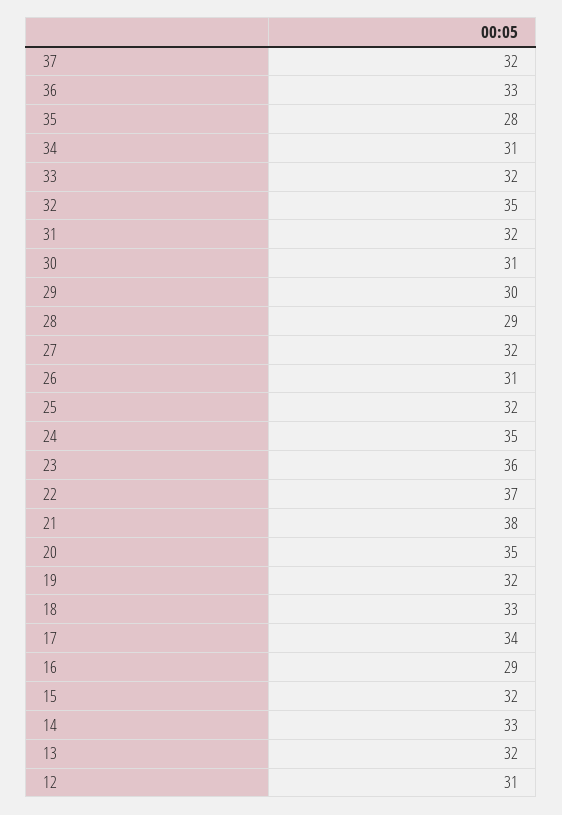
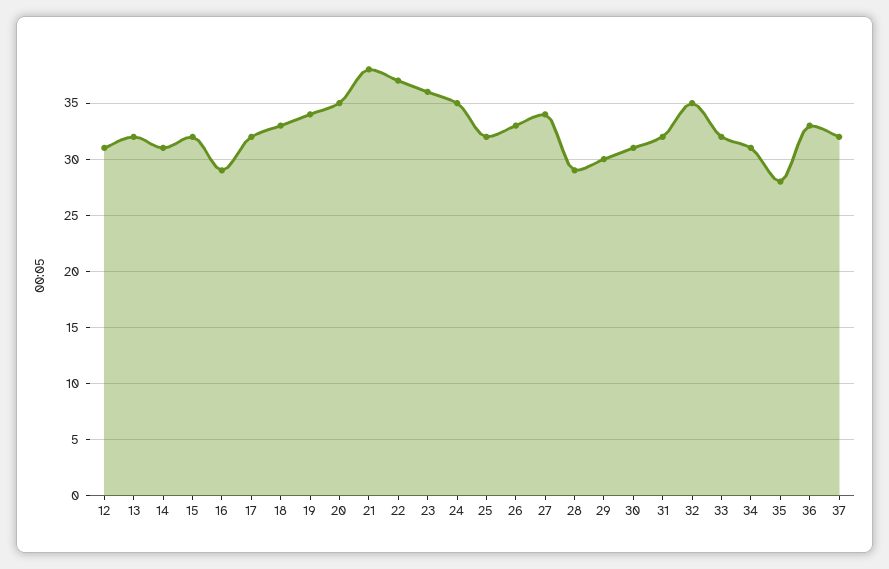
27: 32 -> 34
26: 31 -> 33
19: 32 -> 34
17: 34 -> 32
14: 33 -> 31

